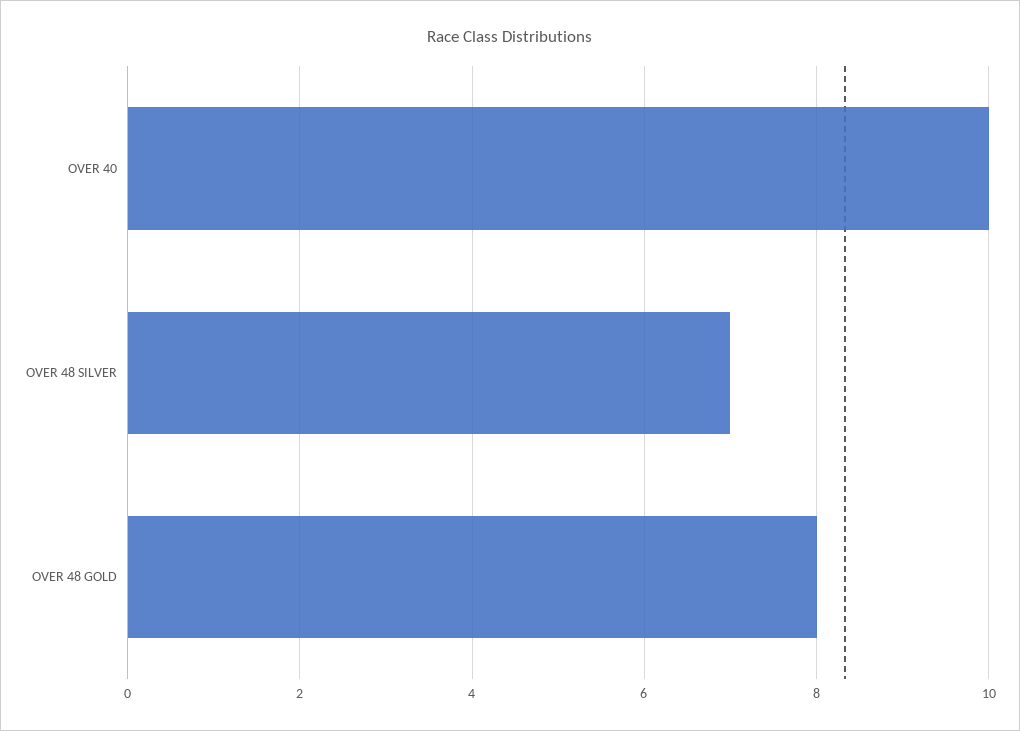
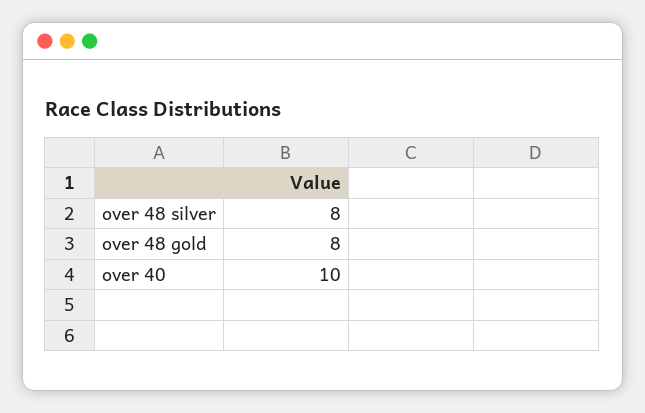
OVER 48 SILVER: 7 -> 8

